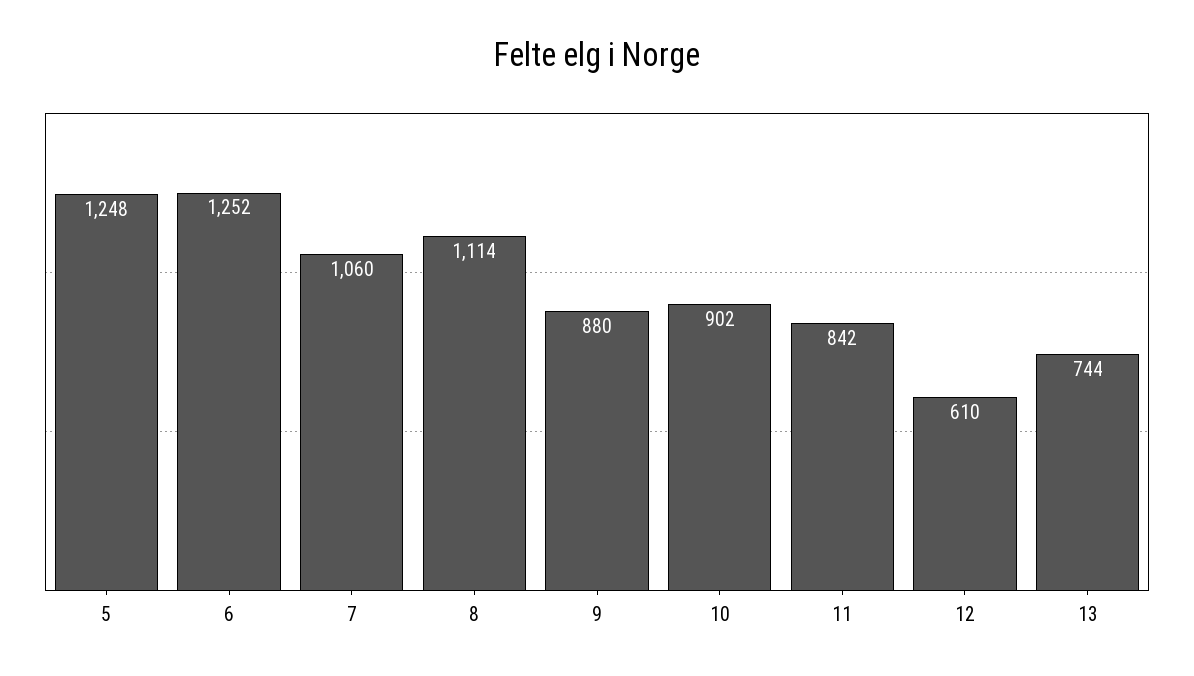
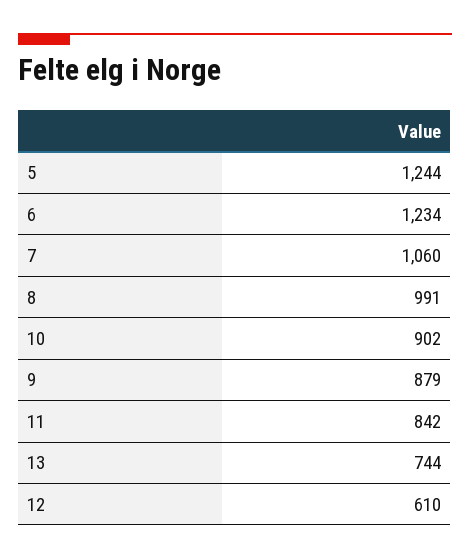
5: 1248 -> 1244
6: 1252 -> 1234
8: 1114 -> 991
9: 880 -> 879

